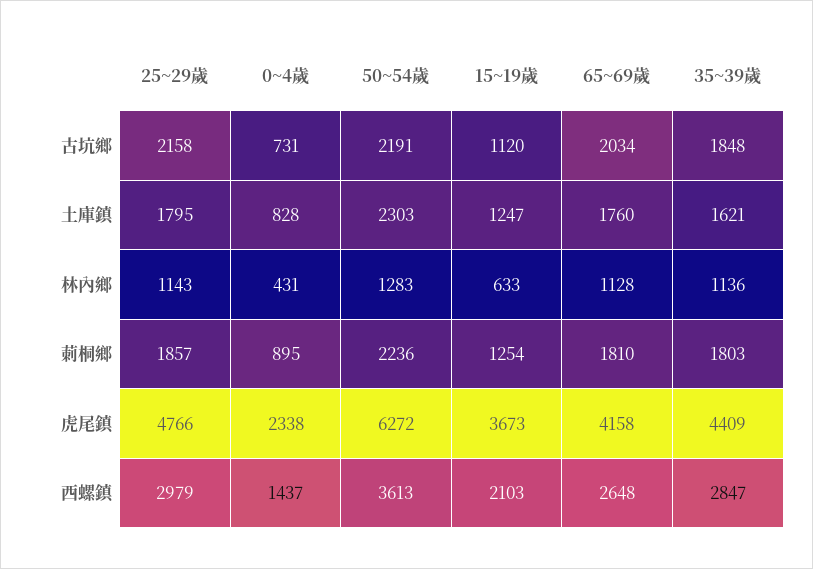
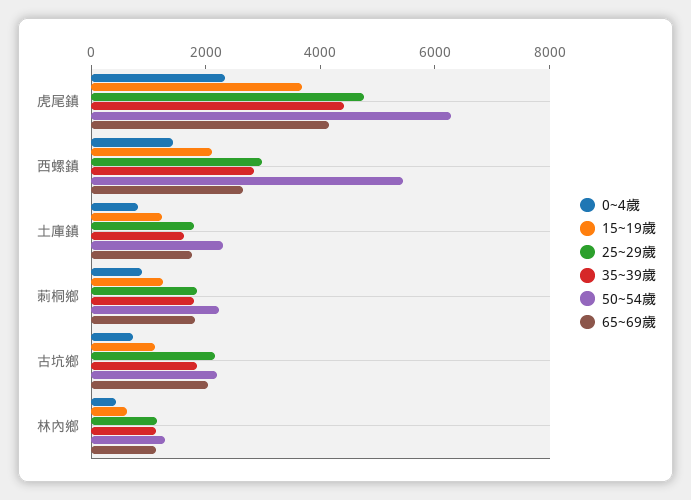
50~54歲, 西螺鎮: 3613 -> 5500

